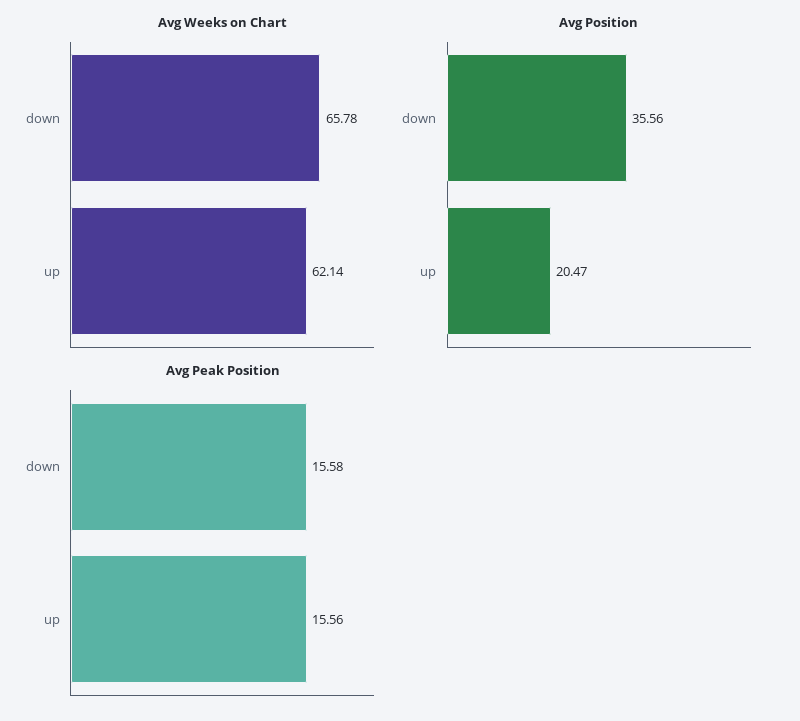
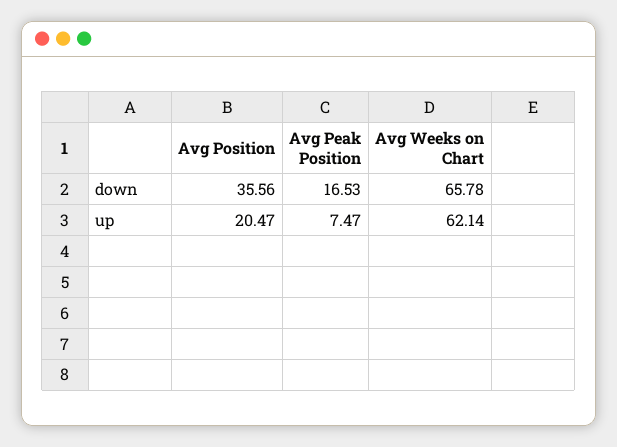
Avg Peak Position, down: 15.58 -> 16.53
Avg Peak Position, up: 15.56 -> 7.47

